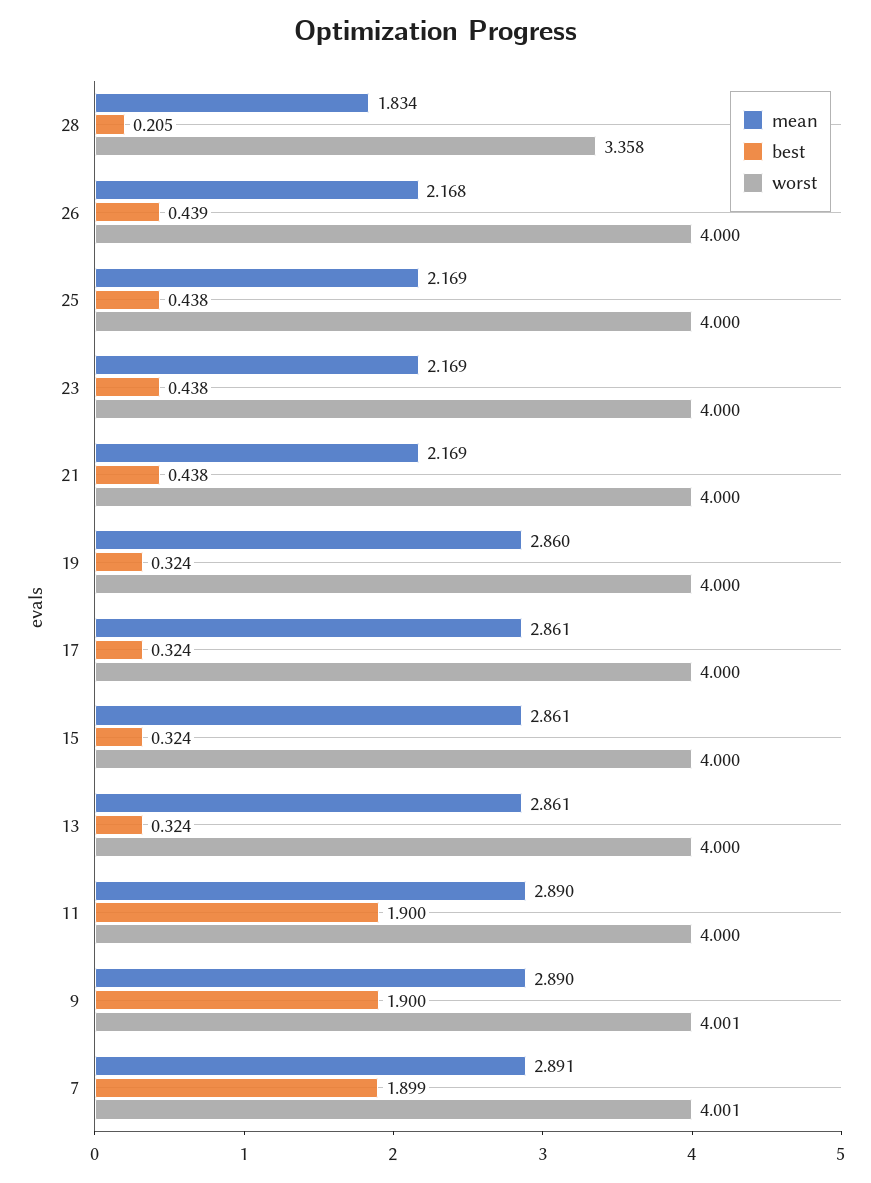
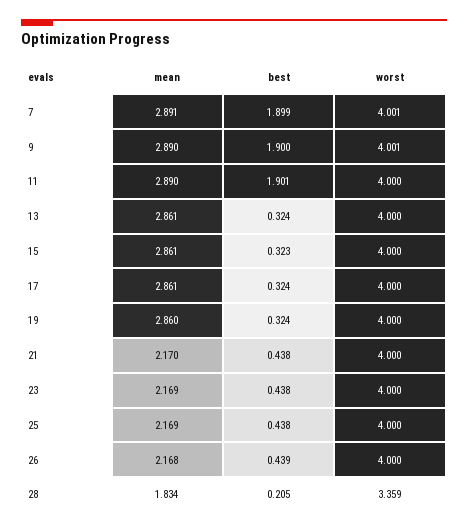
worst, 28: 3.358 -> 3.359
mean, 21: 2.169 -> 2.17
best, 15: 0.324 -> 0.323
best, 11: 1.9 -> 1.901

